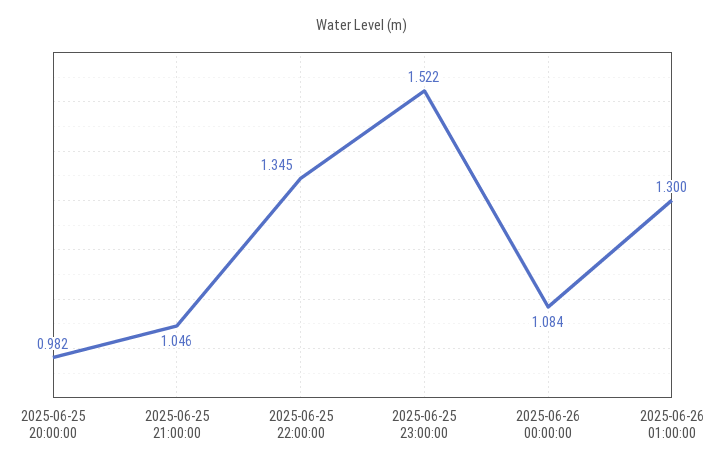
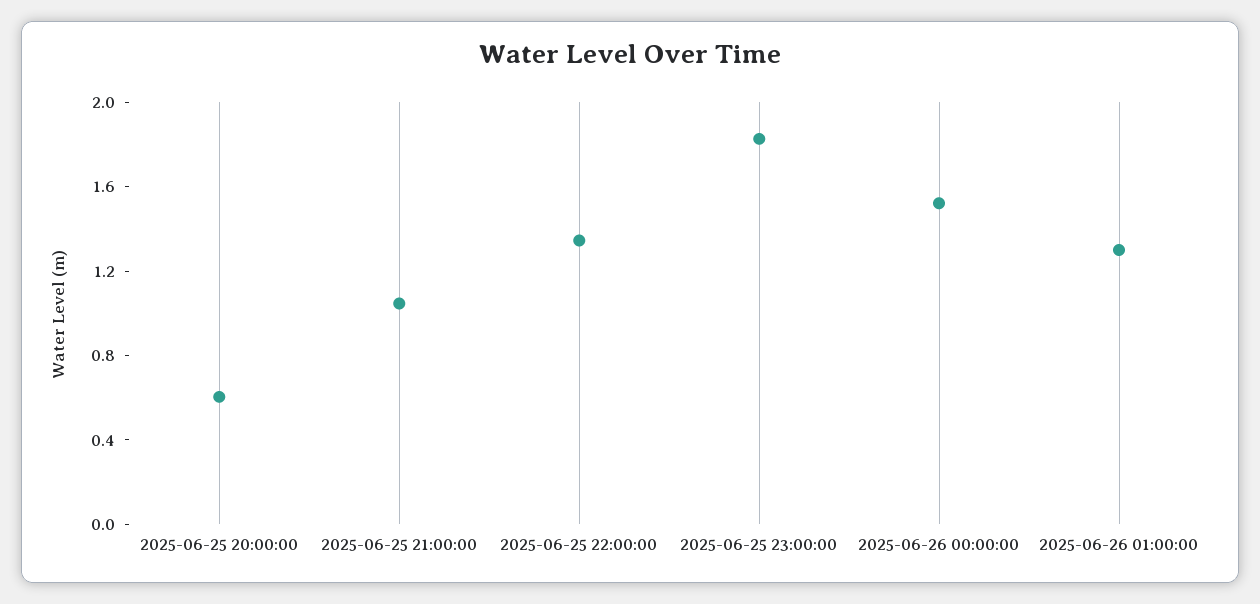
2025-06-25 20:00:00: 0.982 -> 0.6
2025-06-25 23:00:00: 1.522 -> 1.8
2025-06-26 00:00:00: 1.084 -> 1.5

